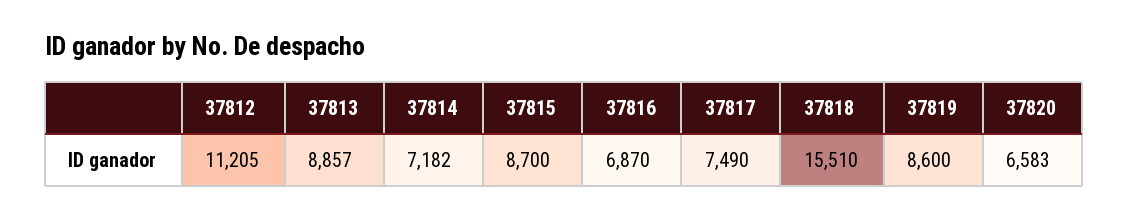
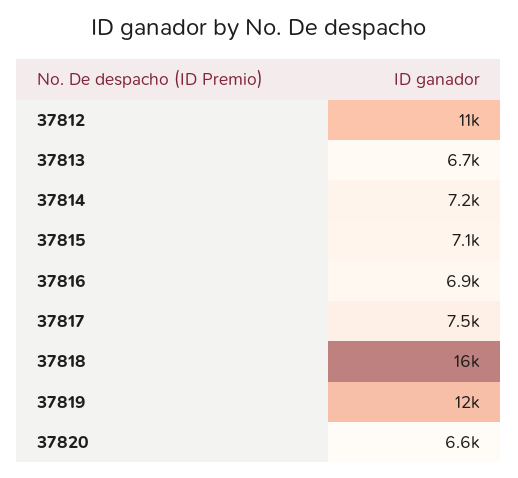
37813: 8857 -> 6700
37815: 8700 -> 7100
37819: 8600 -> 12000

